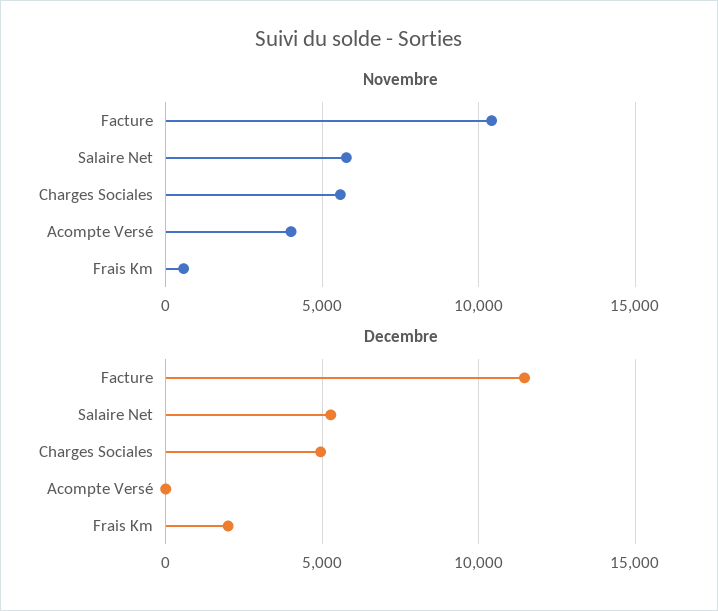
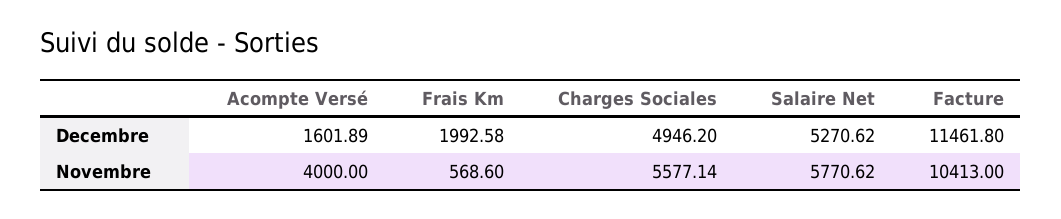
Decembre, Acompte Versé: 0 -> 1601.89

